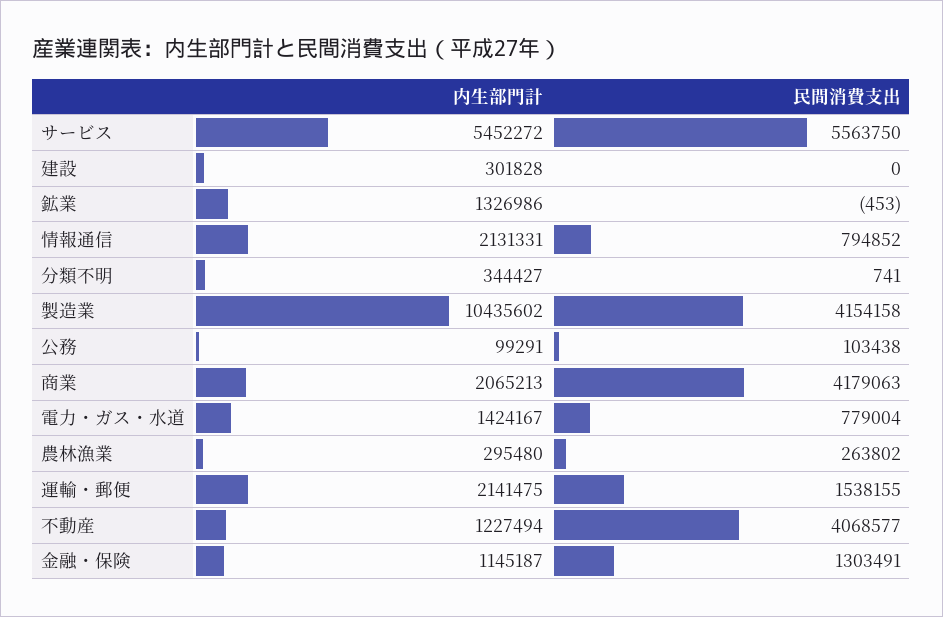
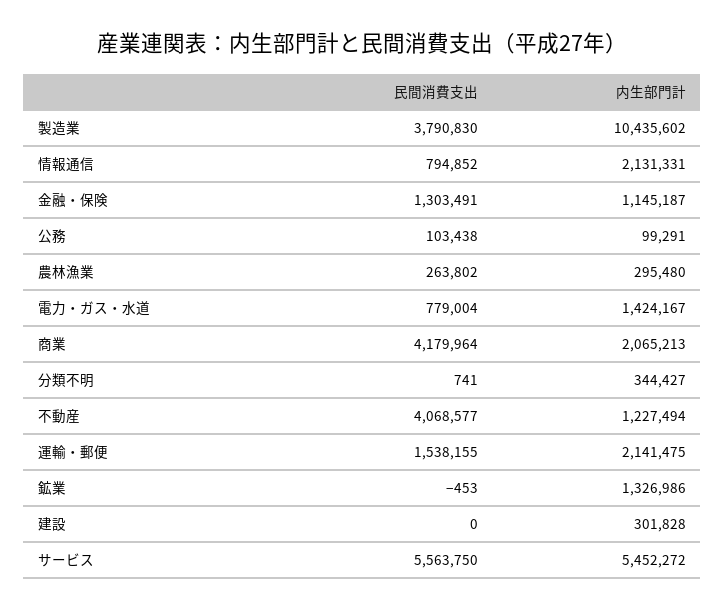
民間消費支出, 製造業: 4154158 -> 3790830
民間消費支出, 商業: 4179063 -> 4179964

